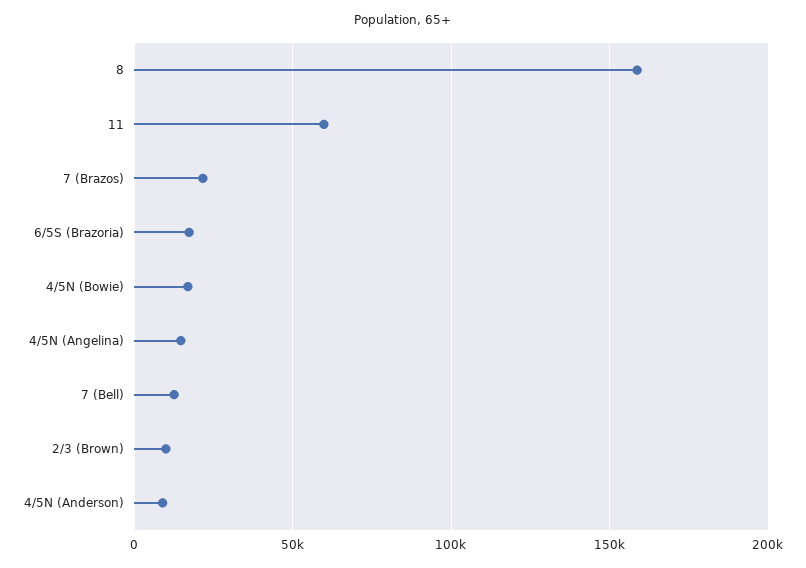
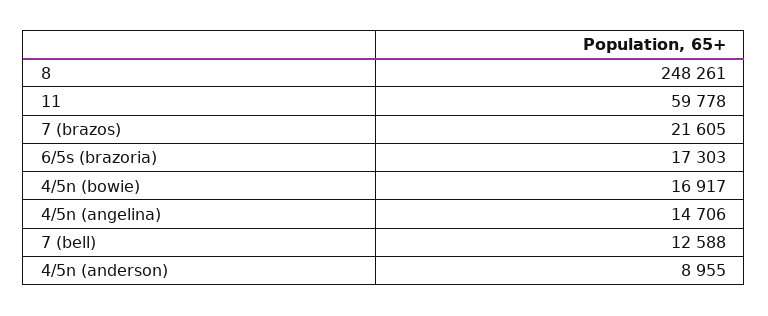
8: 160000 -> 248261
2/3 (Brown): 10000 -> none

